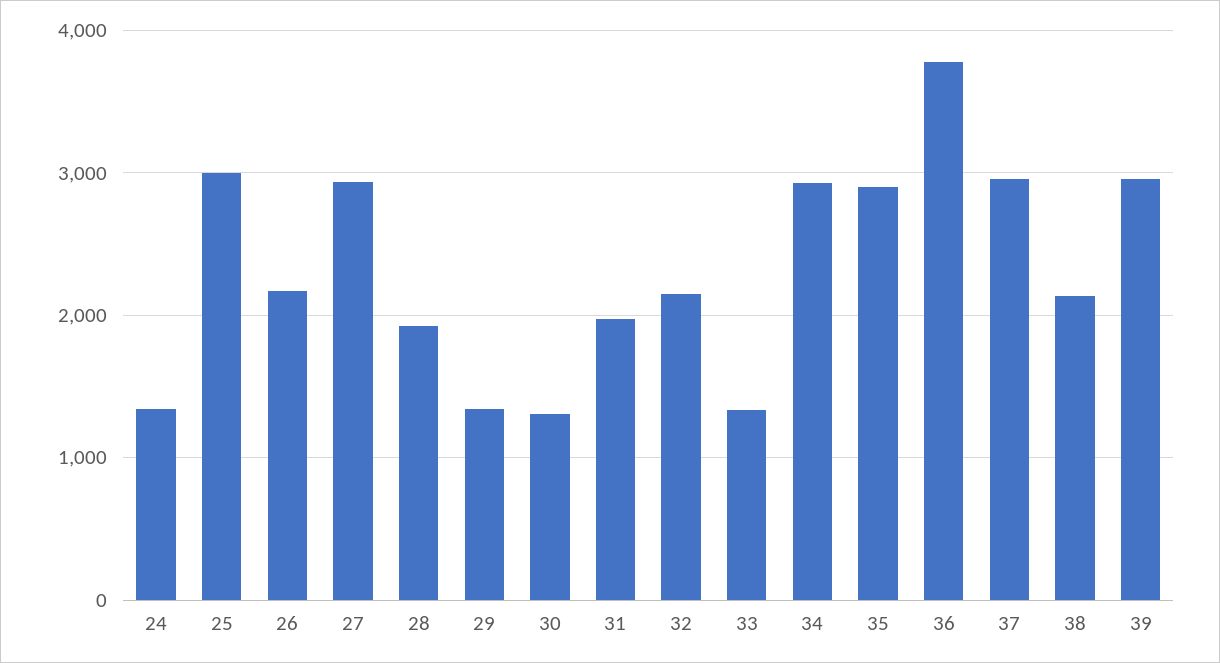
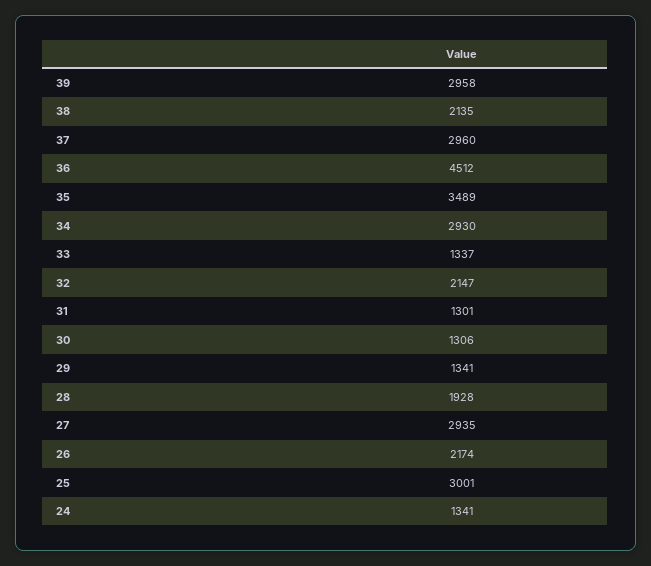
31: 2000 -> 1301
35: 2900 -> 3489
36: 3800 -> 4512

